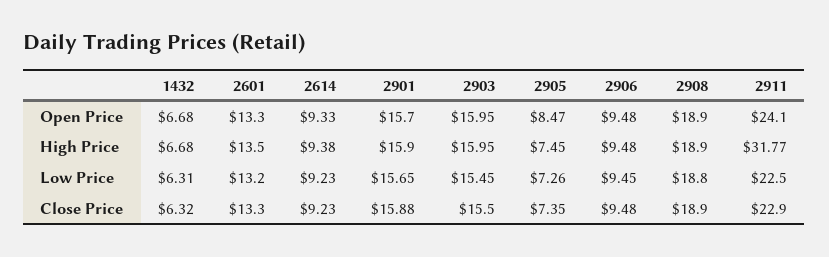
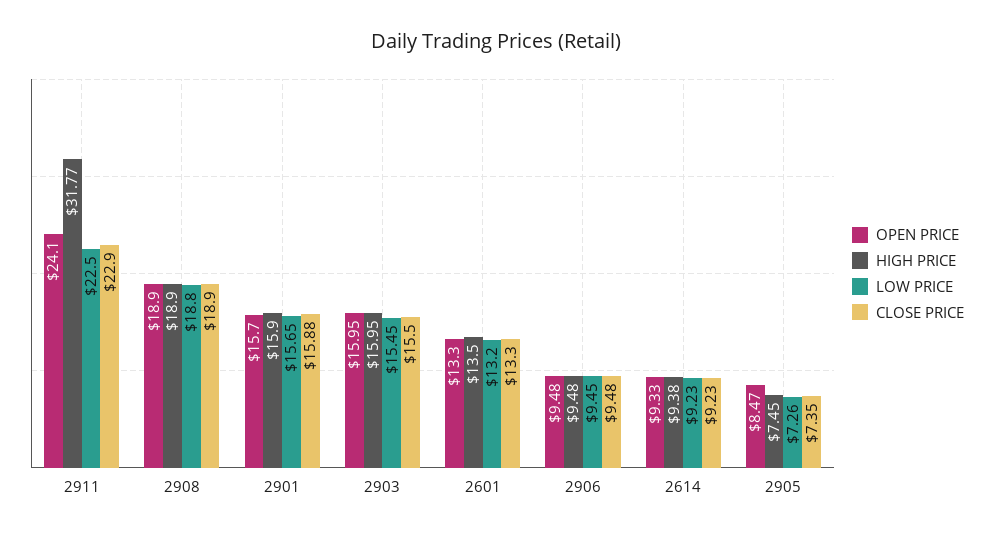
Open Price, 1432: 6.68 -> none
High Price, 1432: 6.68 -> none
Low Price, 1432: 6.31 -> none
Close Price, 1432: 6.32 -> none

